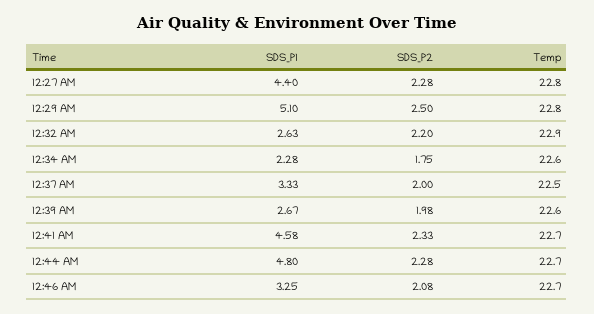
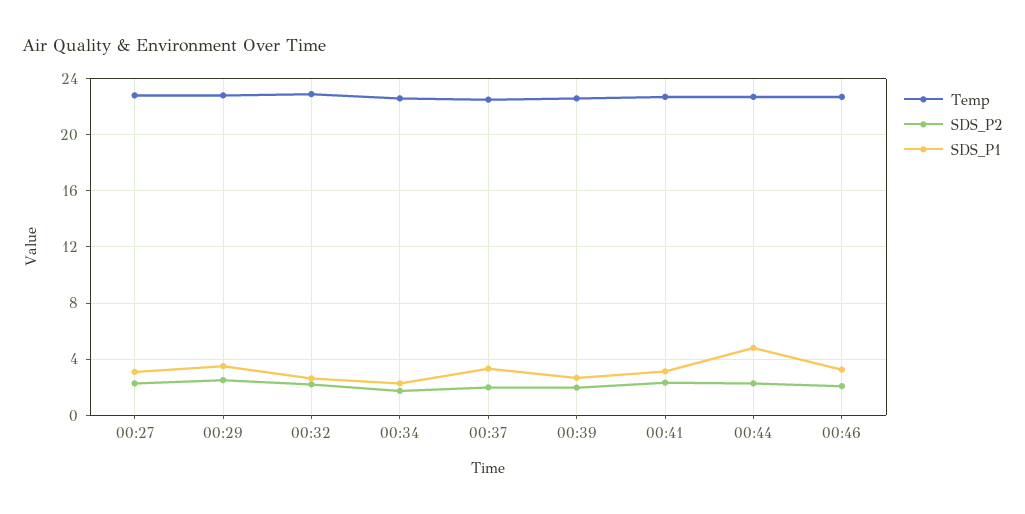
SDS_P1, 12:27 AM: 4.4 -> 3
SDS_P1, 12:29 AM: 5.1 -> 3.5
SDS_P1, 12:41 AM: 4.58 -> 3

